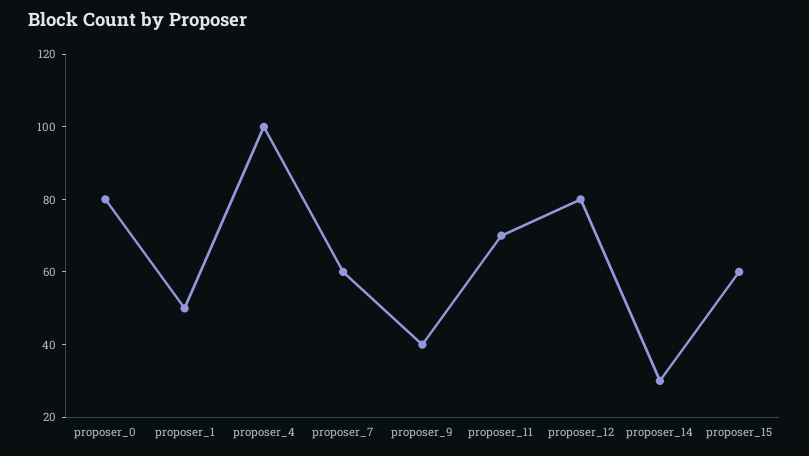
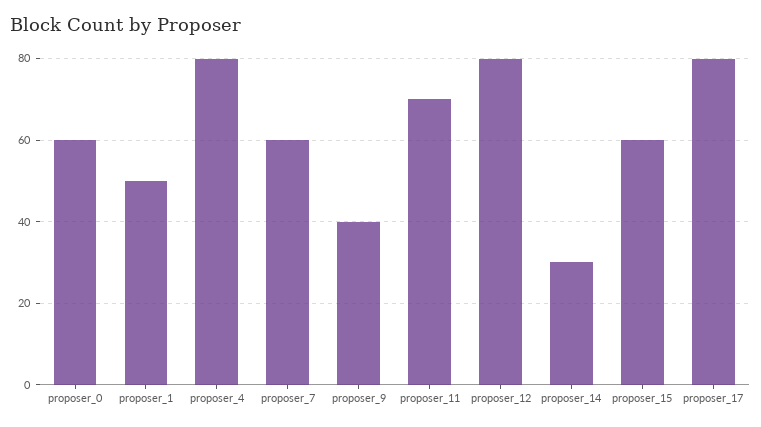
proposer_0: 80 -> 60
proposer_4: 100 -> 80
proposer_17: none -> 80

